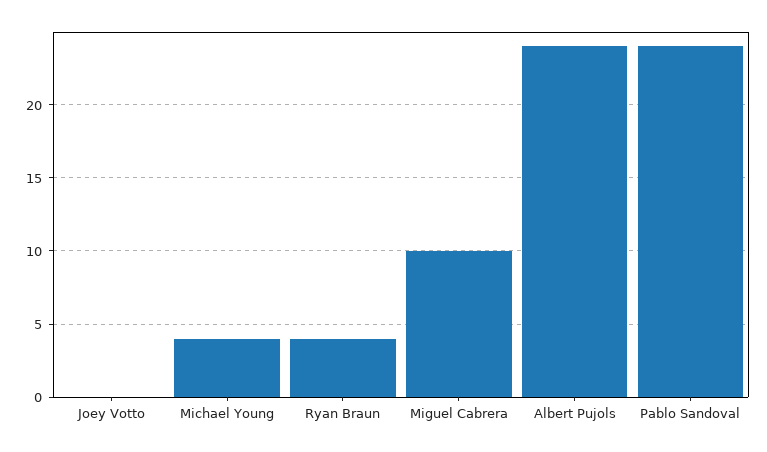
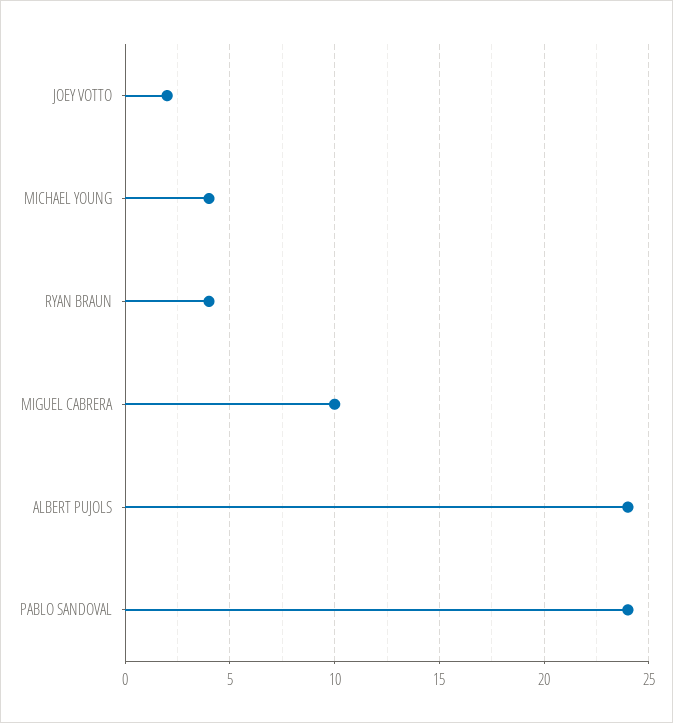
Joey Votto: 0 -> 2

